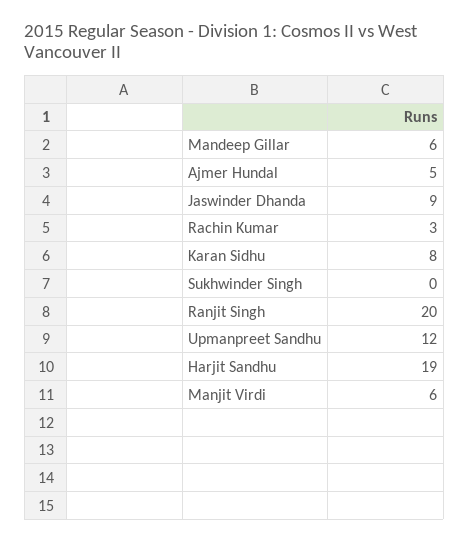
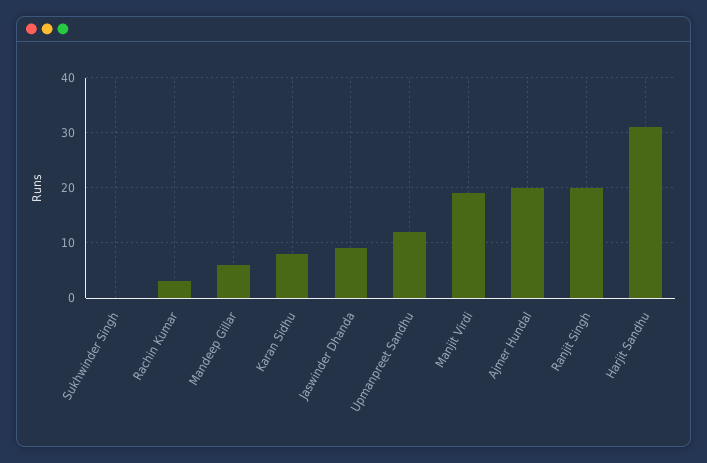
Ajmer Hundal: 5 -> 20
Harjit Sandhu: 19 -> 30
Manjit Virdi: 6 -> 20

